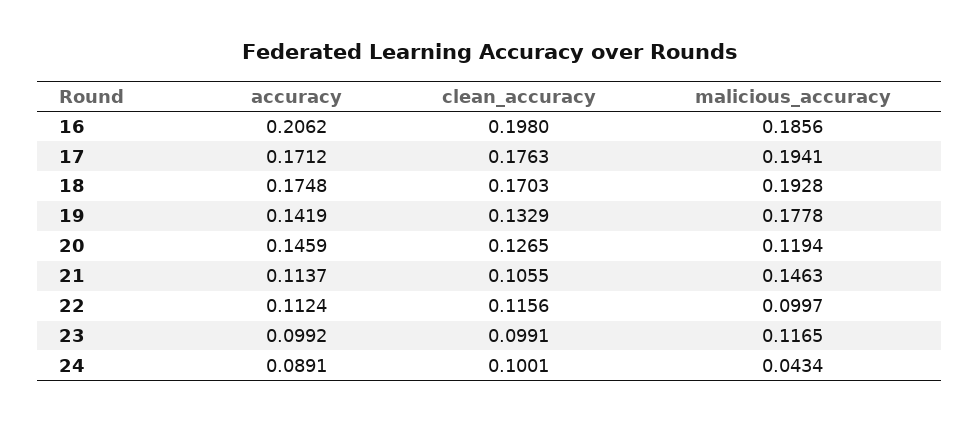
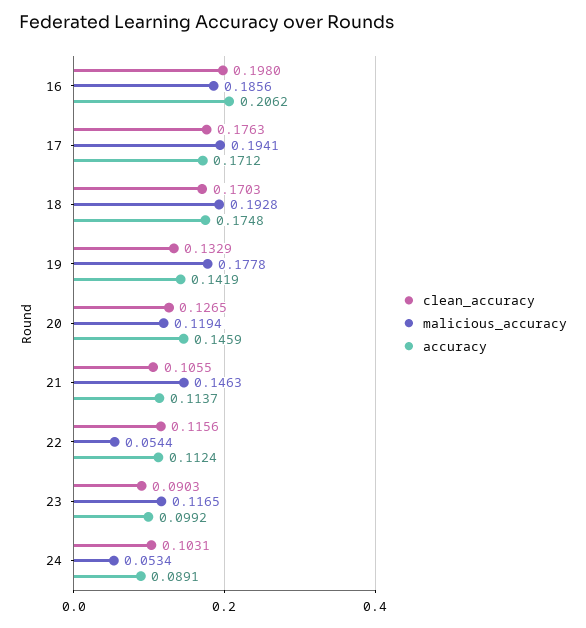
malicious_accuracy, 22: 0.0997 -> 0.0544
clean_accuracy, 23: 0.0991 -> 0.0903
clean_accuracy, 24: 0.1001 -> 0.1031
malicious_accuracy, 24: 0.0434 -> 0.0534

